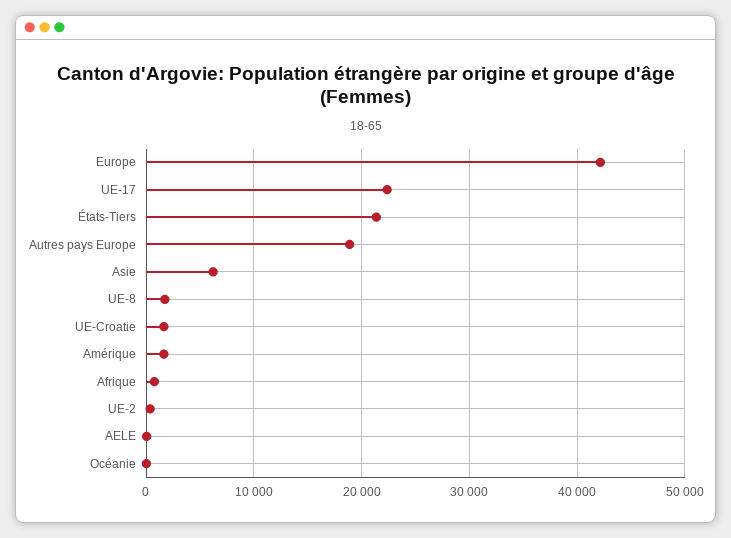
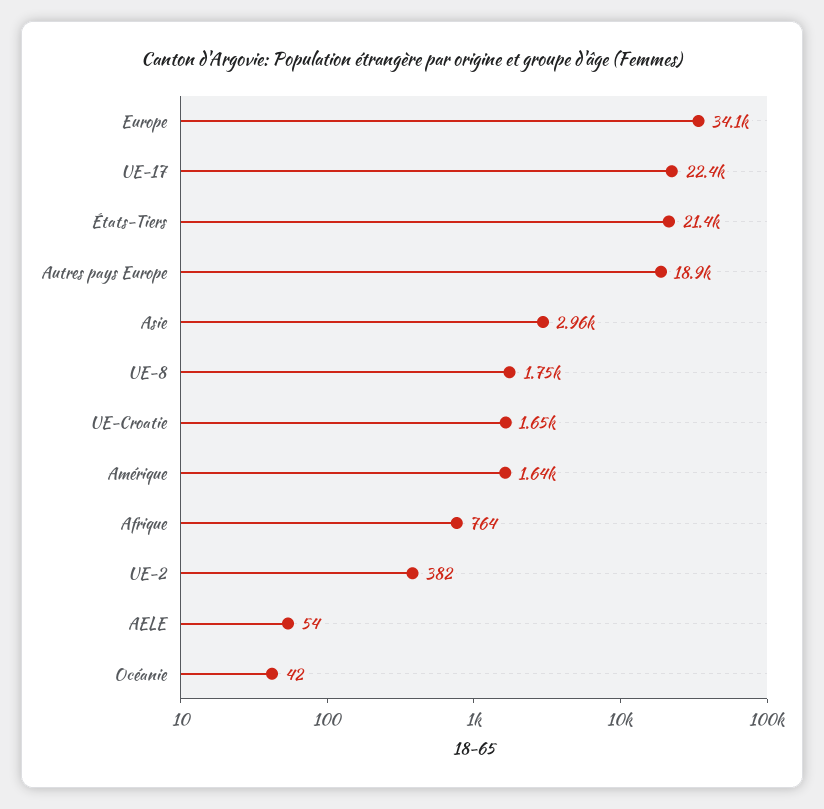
Europe: 42000 -> 34100
Asie: 6000 -> 2960

